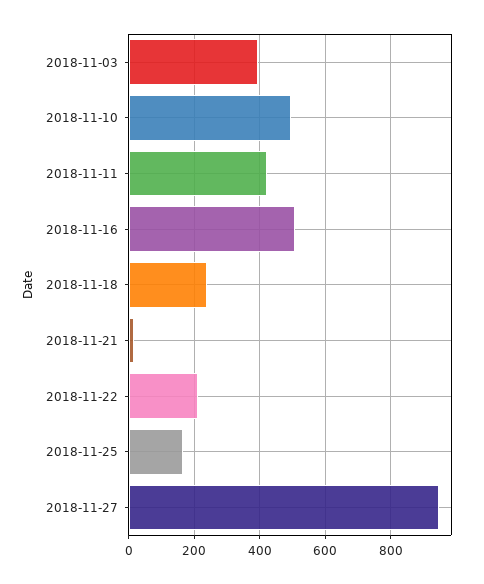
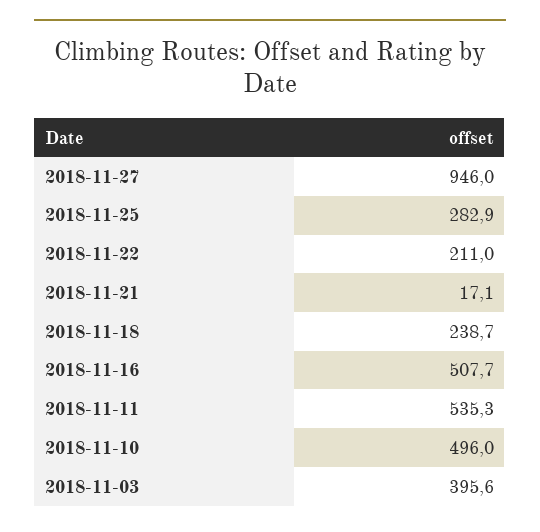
2018-11-11: 420 -> 535.3
2018-11-25: 160 -> 282.9

